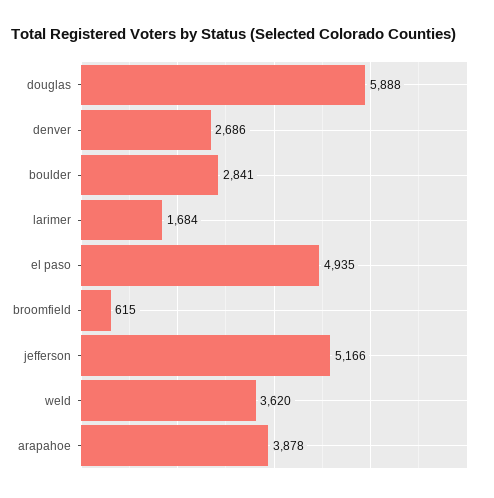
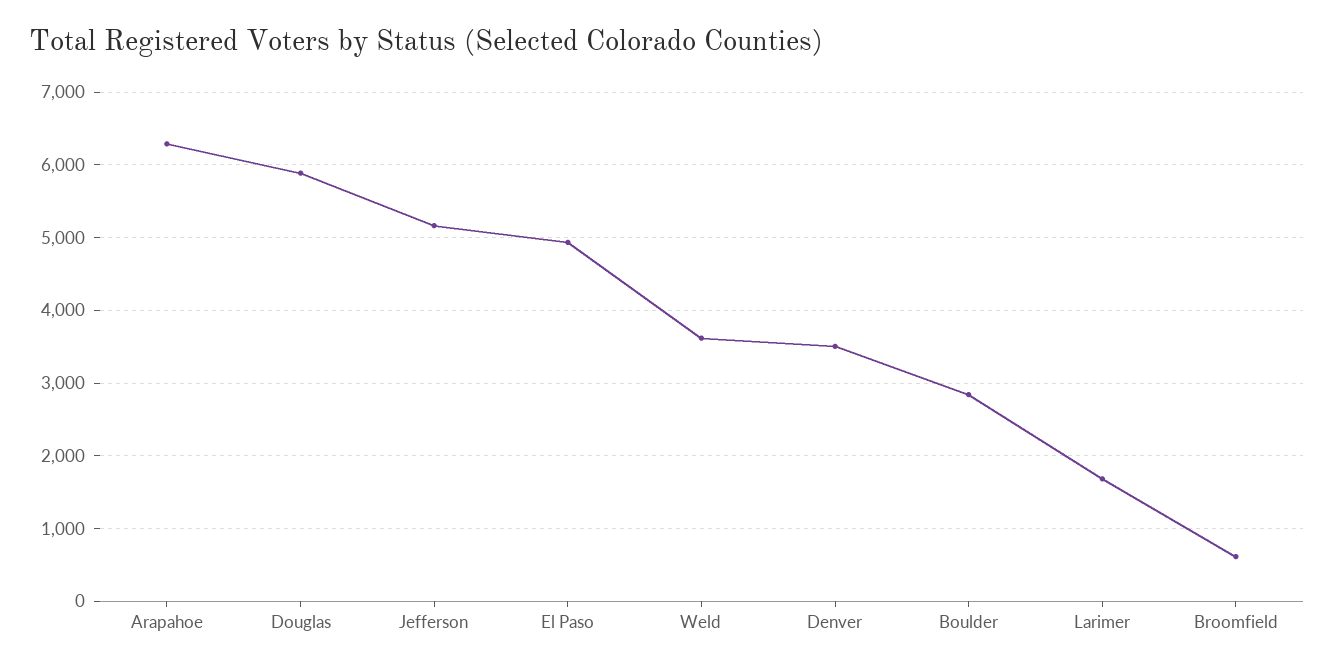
denver: 2686 -> 3500
arapahoe: 3878 -> 6300

